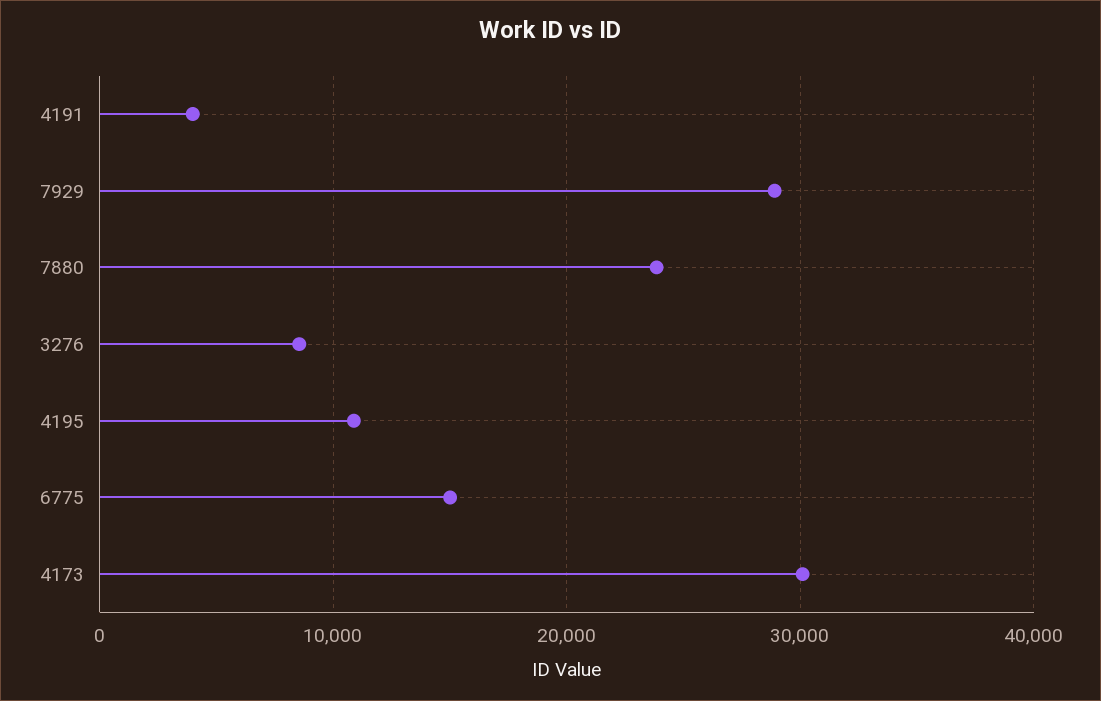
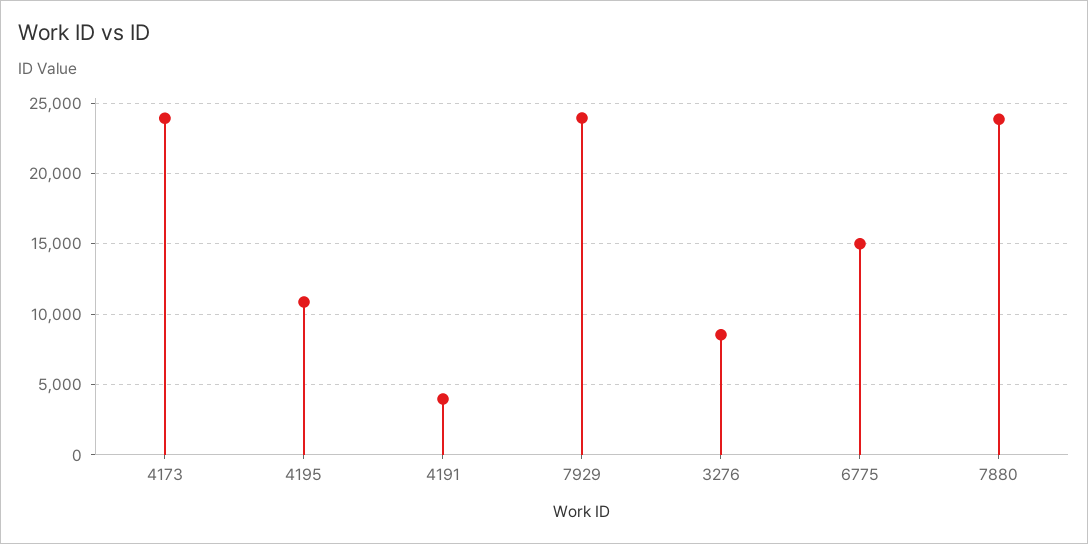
7929: 29000 -> 24000
4173: 30000 -> 24000

